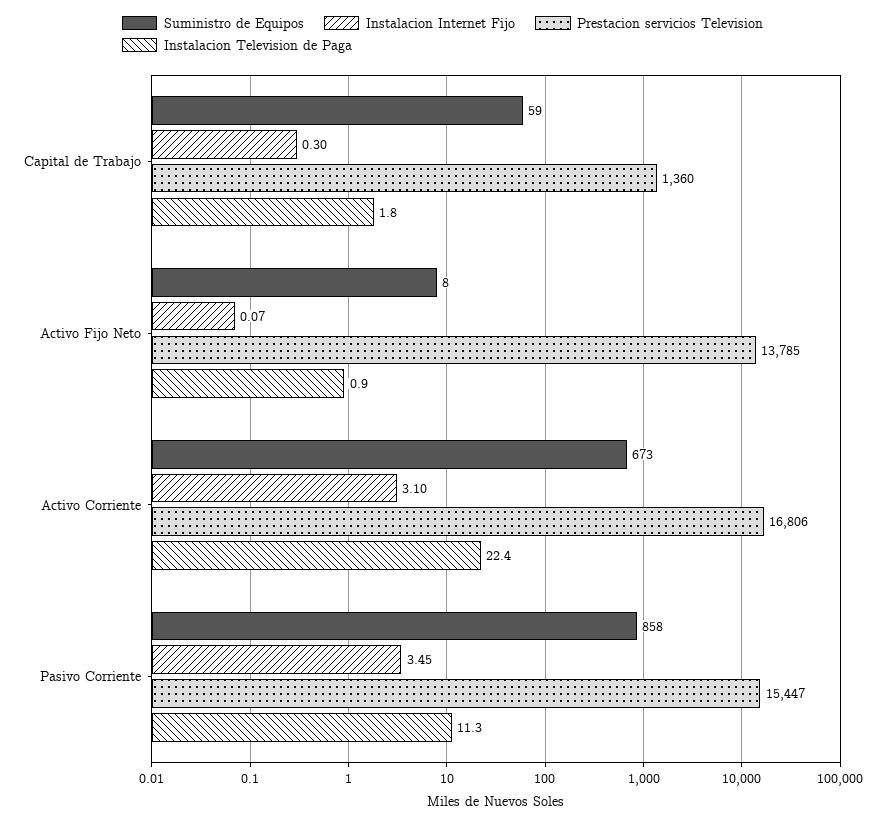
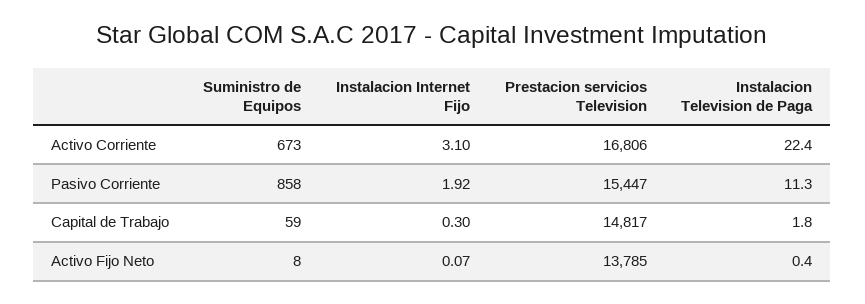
Prestacion servicios Television, Capital de Trabajo: 1360 -> 14817
Instalacion Television de Paga, Activo Fijo Neto: 0.9 -> 0.4
Instalacion Internet Fijo, Pasivo Corriente: 3.45 -> 1.92

